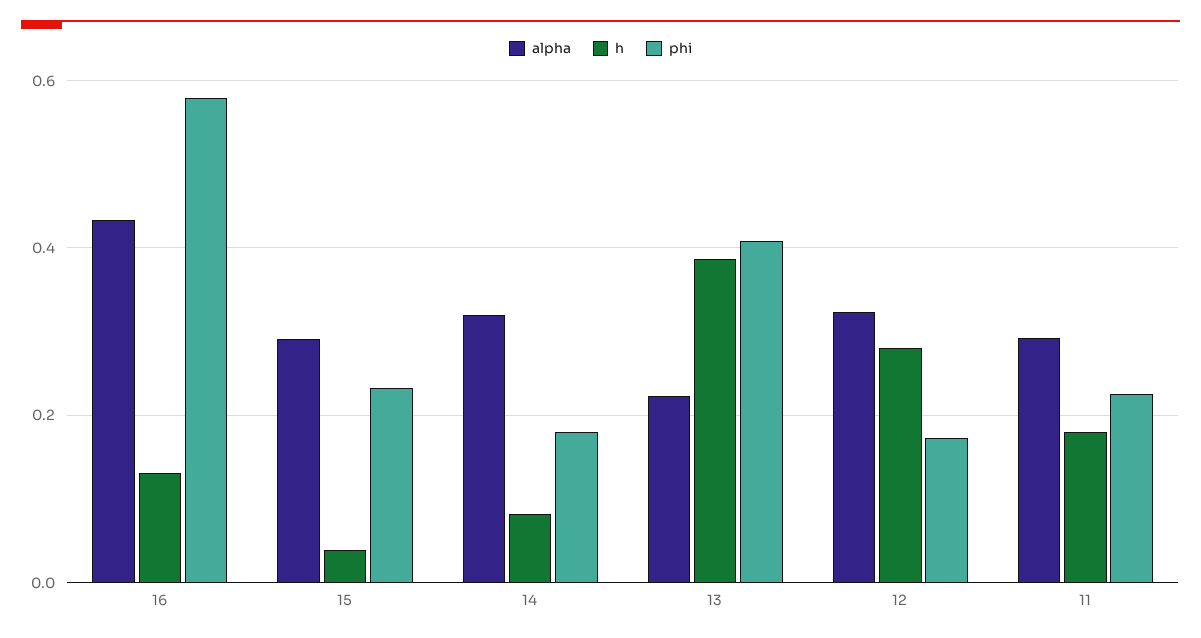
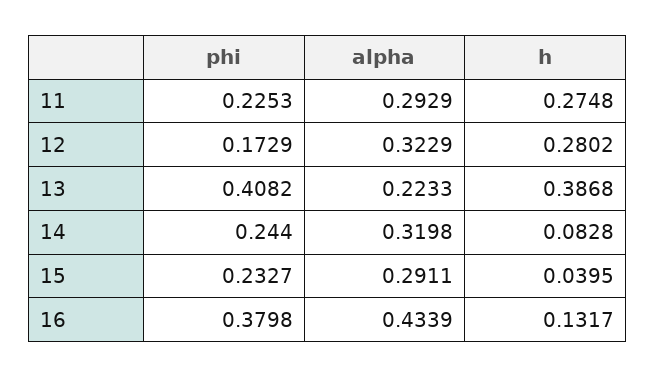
phi, 16: 0.58 -> 0.3798
phi, 14: 0.18 -> 0.244
h, 11: 0.18 -> 0.2748

